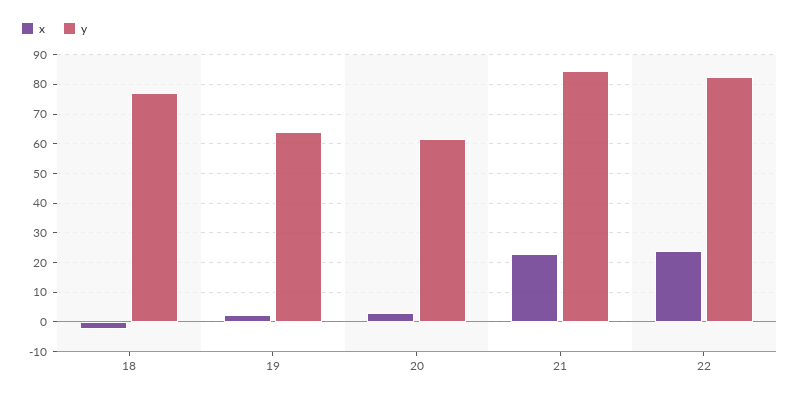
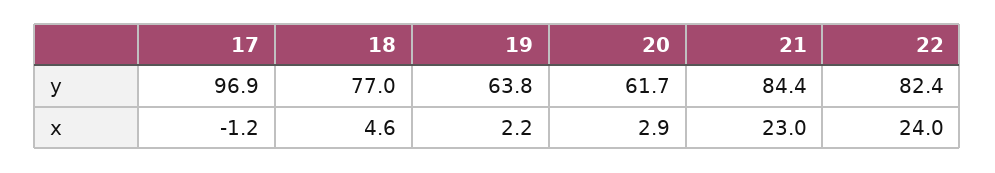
x, 18: -2.5 -> 4.6
y, 17: none -> 96.9
x, 17: none -> -1.2

